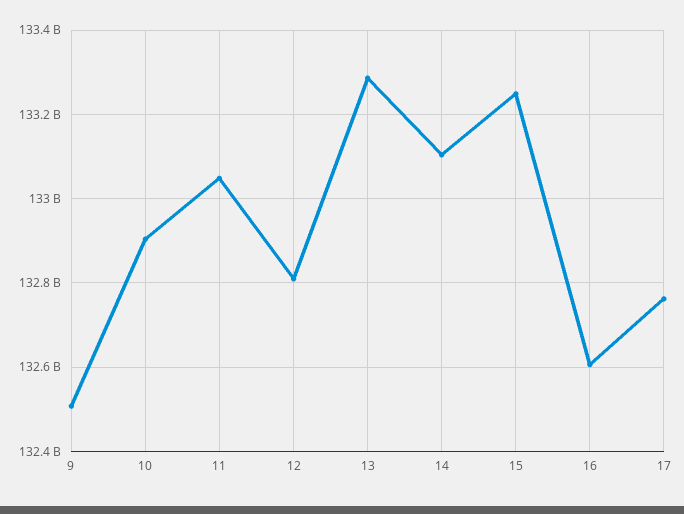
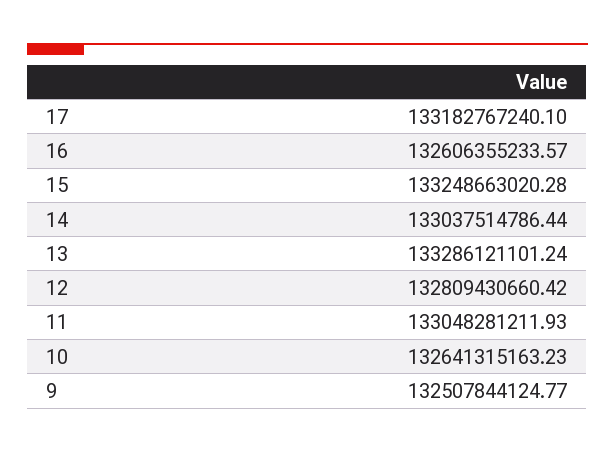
10: 132900000000 -> 132641315163.23
14: 133100000000 -> 133037514786.44
17: 132760000000 -> 133182767240.1

